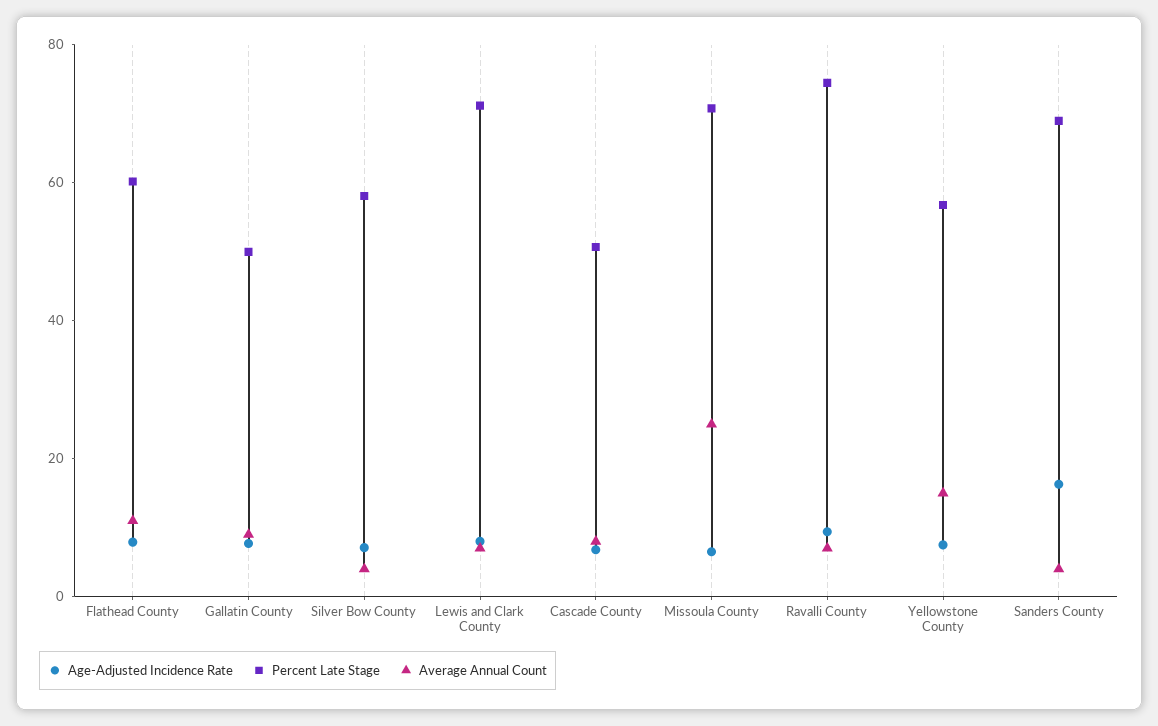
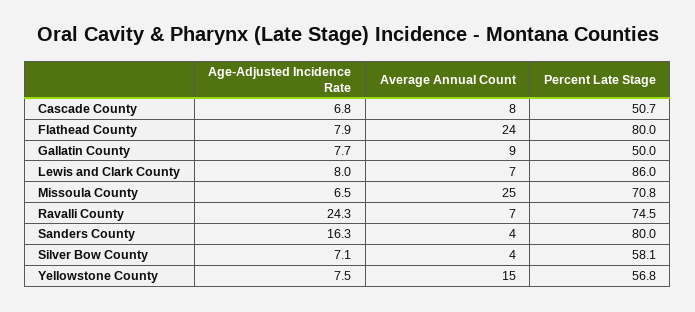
Percent Late Stage, Flathead County: 60 -> 80
Average Annual Count, Flathead County: 10 -> 24
Percent Late Stage, Lewis and Clark County: 70 -> 86
Age-Adjusted Incidence Rate, Ravalli County: 10 -> 24.3
Percent Late Stage, Sanders County: 70 -> 80

